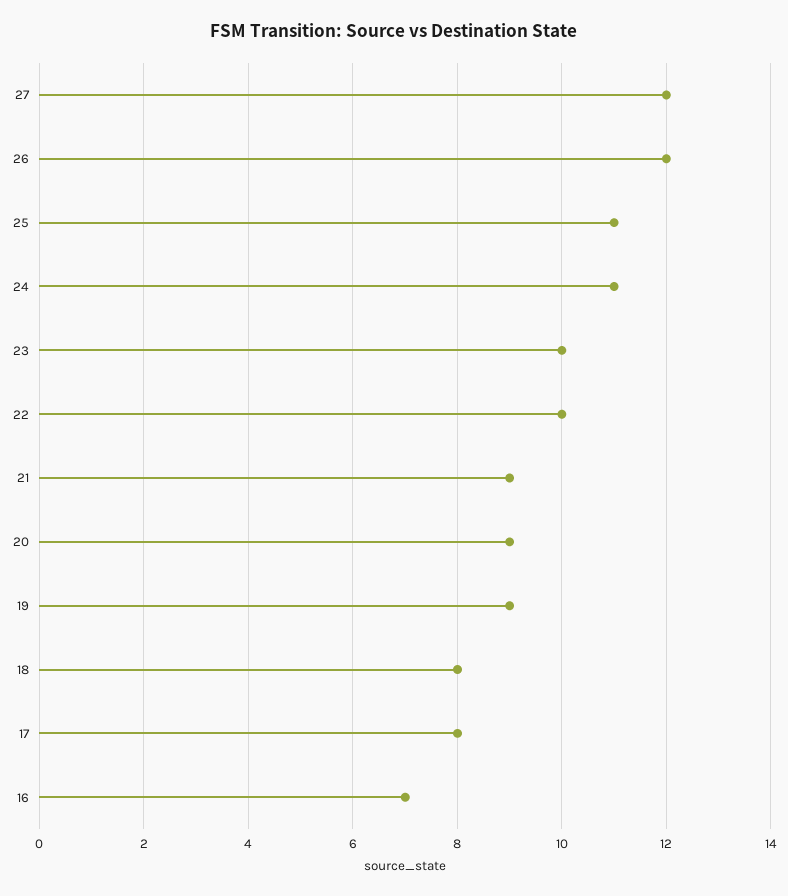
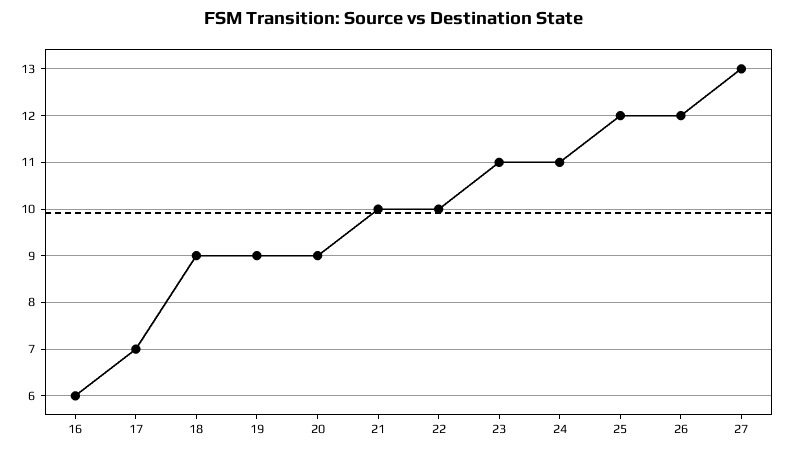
27: 12 -> 13
25: 11 -> 12
23: 10 -> 11
21: 9 -> 10
18: 8 -> 9
17: 8 -> 7
16: 7 -> 6

